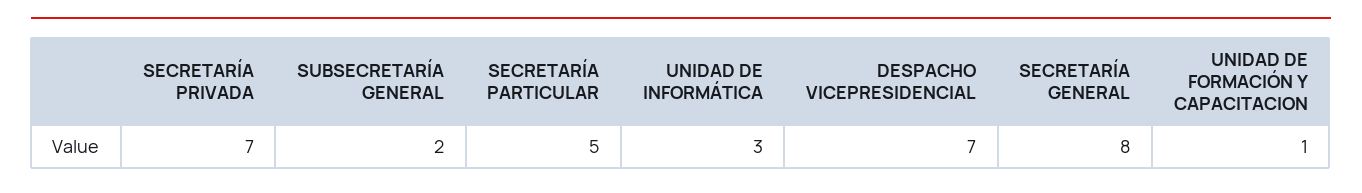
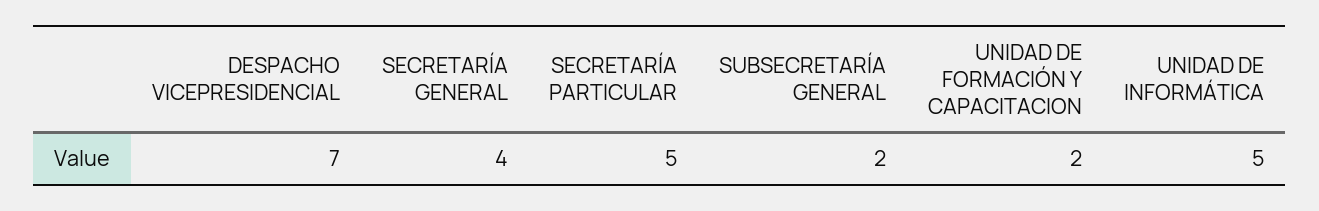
SECRETARÍA PRIVADA: 7 -> none
UNIDAD DE INFORMÁTICA: 3 -> 5
SECRETARÍA GENERAL: 8 -> 4
UNIDAD DE FORMACIÓN Y CAPACITACION: 1 -> 2

